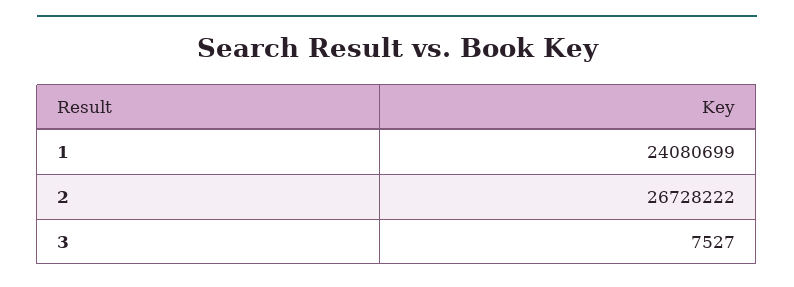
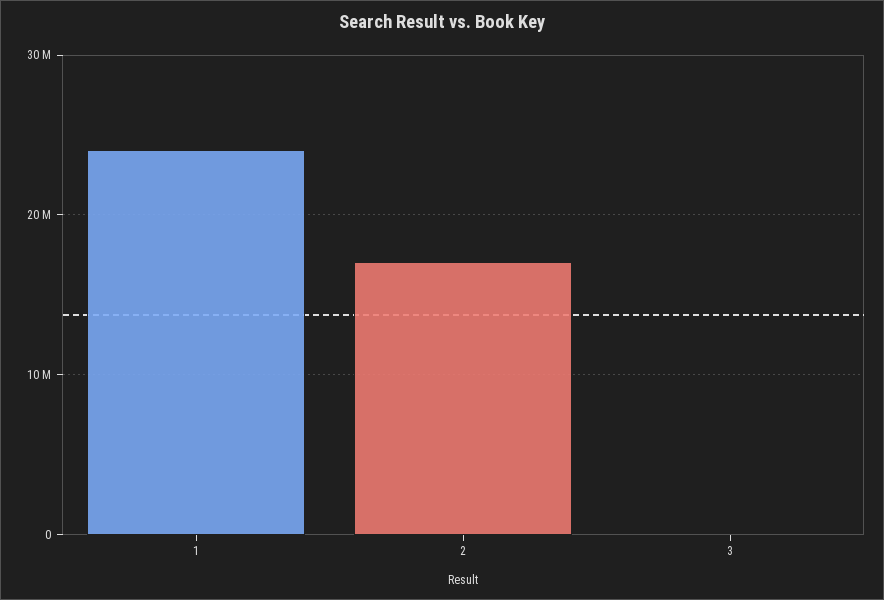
2: 26728222 -> 17000000

